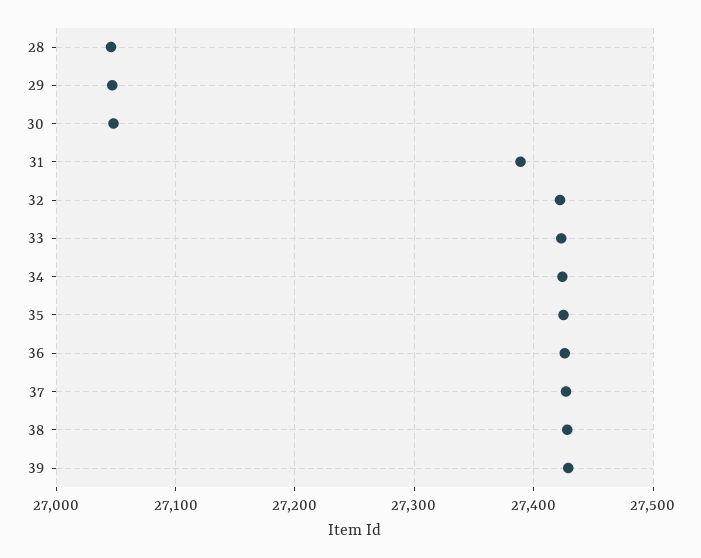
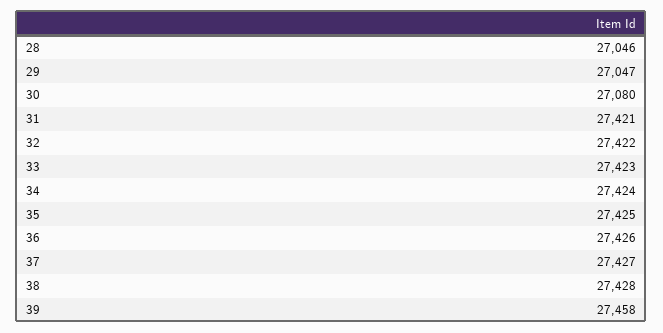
30: 27050 -> 27080
31: 27390 -> 27421
39: 27430 -> 27458

